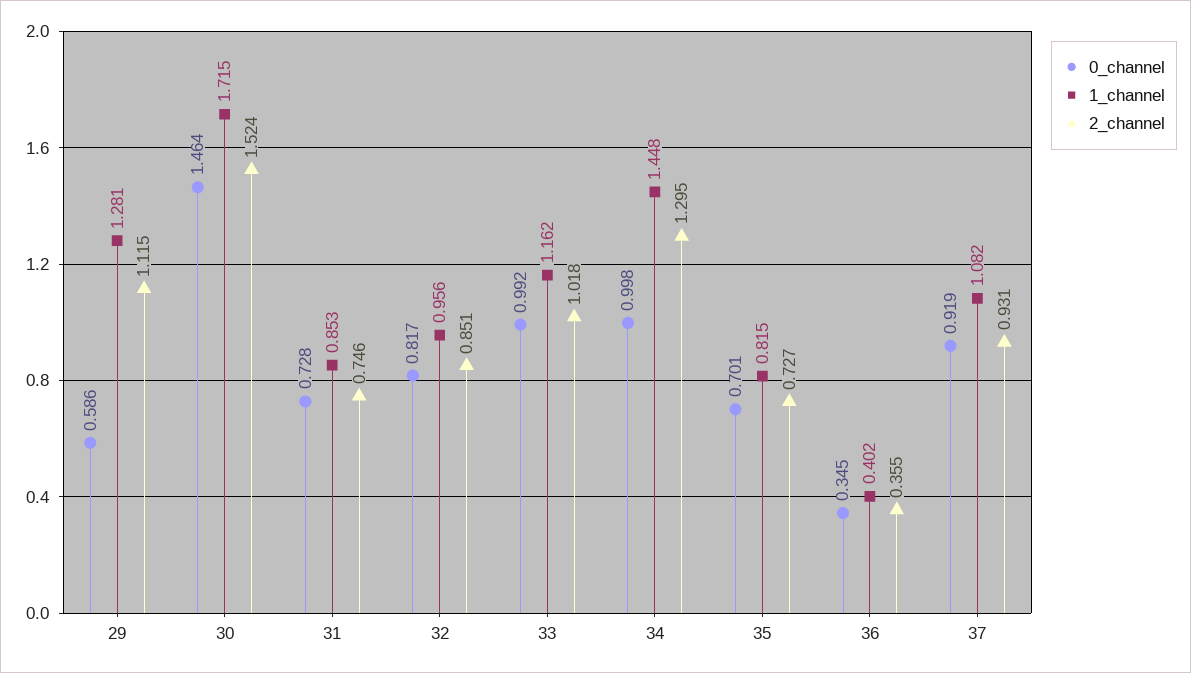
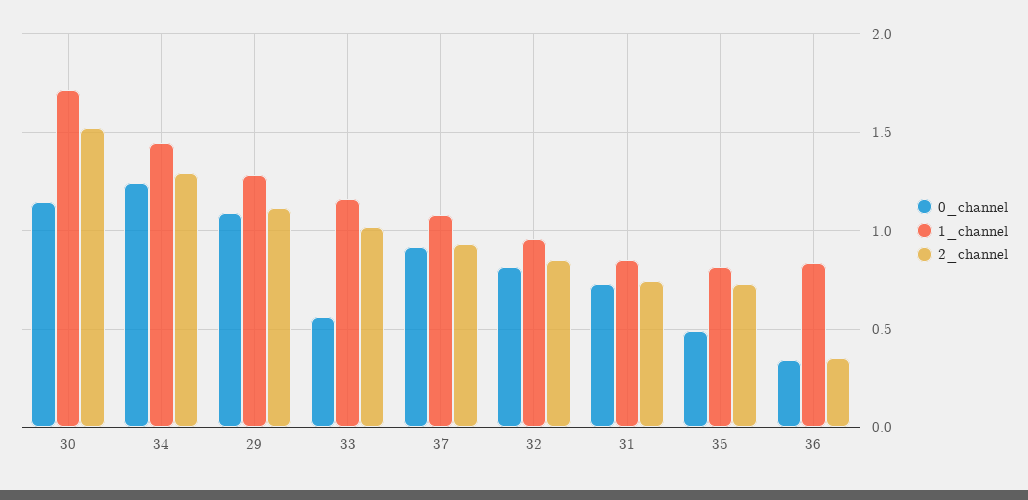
0_channel, 29: 0.586 -> 1.1
0_channel, 30: 1.464 -> 1.15
0_channel, 33: 0.992 -> 0.55
0_channel, 34: 0.998 -> 1.25
0_channel, 35: 0.701 -> 0.5
1_channel, 36: 0.402 -> 0.85

